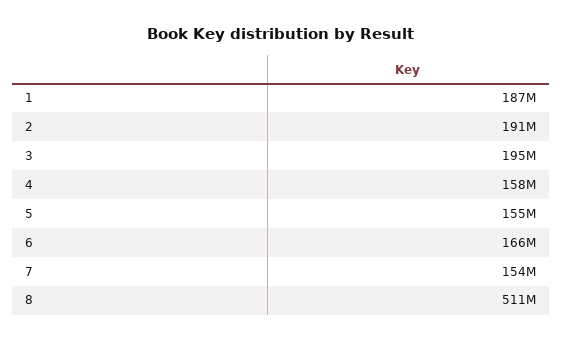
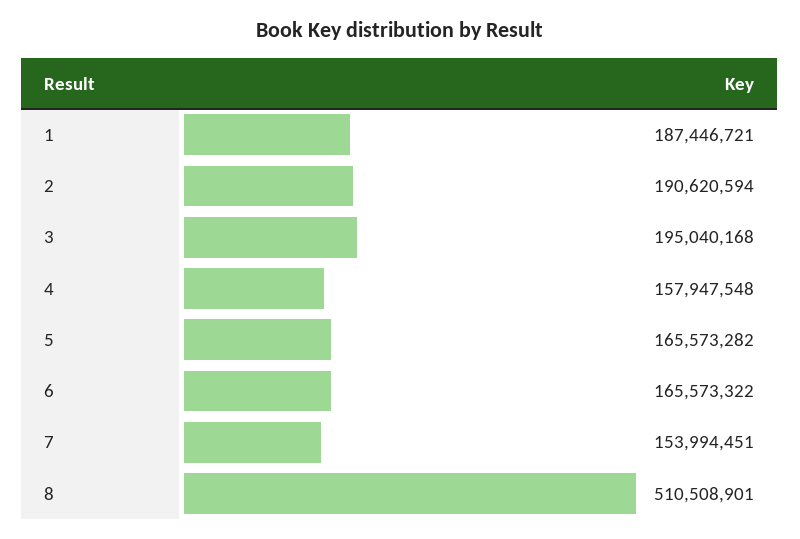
5: 155000000 -> 165573282

